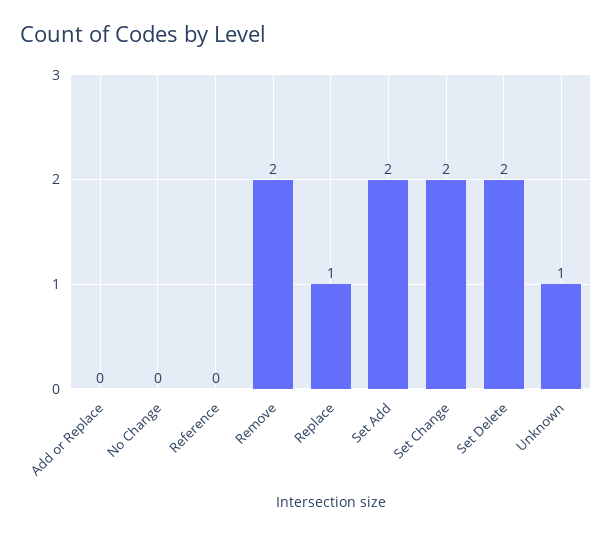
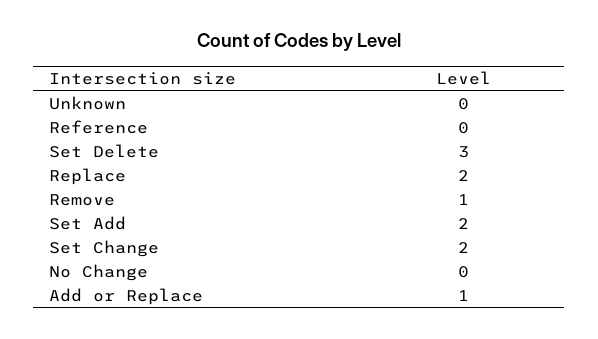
Add or Replace: 0 -> 1
Remove: 2 -> 1
Replace: 1 -> 2
Set Delete: 2 -> 3
Unknown: 1 -> 0

